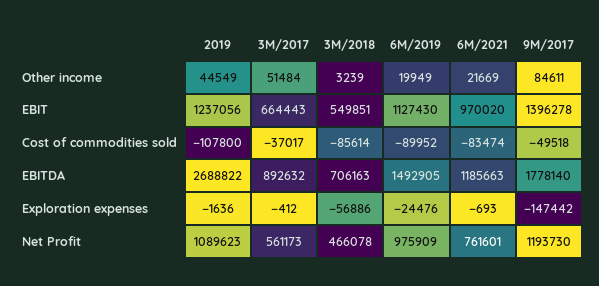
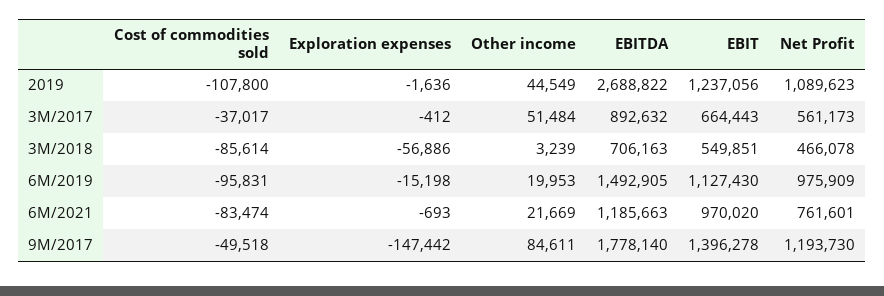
6M/2019, Other income: 19949 -> 19953
6M/2019, Cost of commodities sold: -89952 -> -95831
6M/2019, Exploration expenses: -24476 -> -15198

